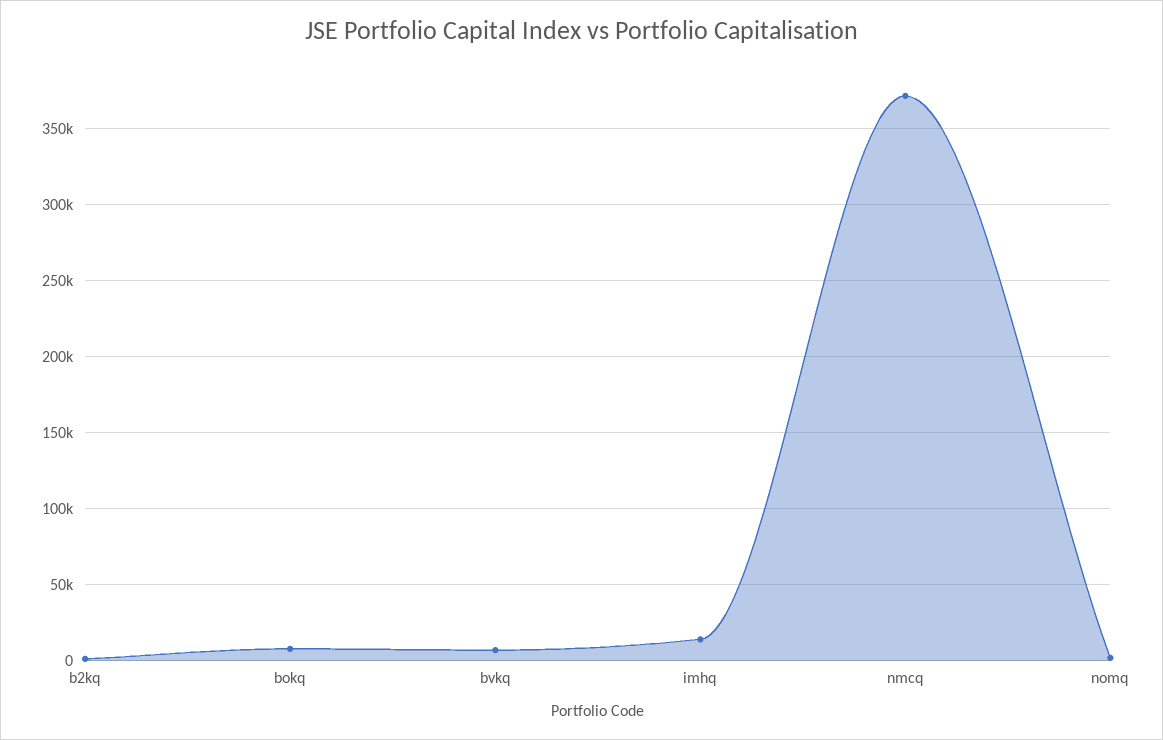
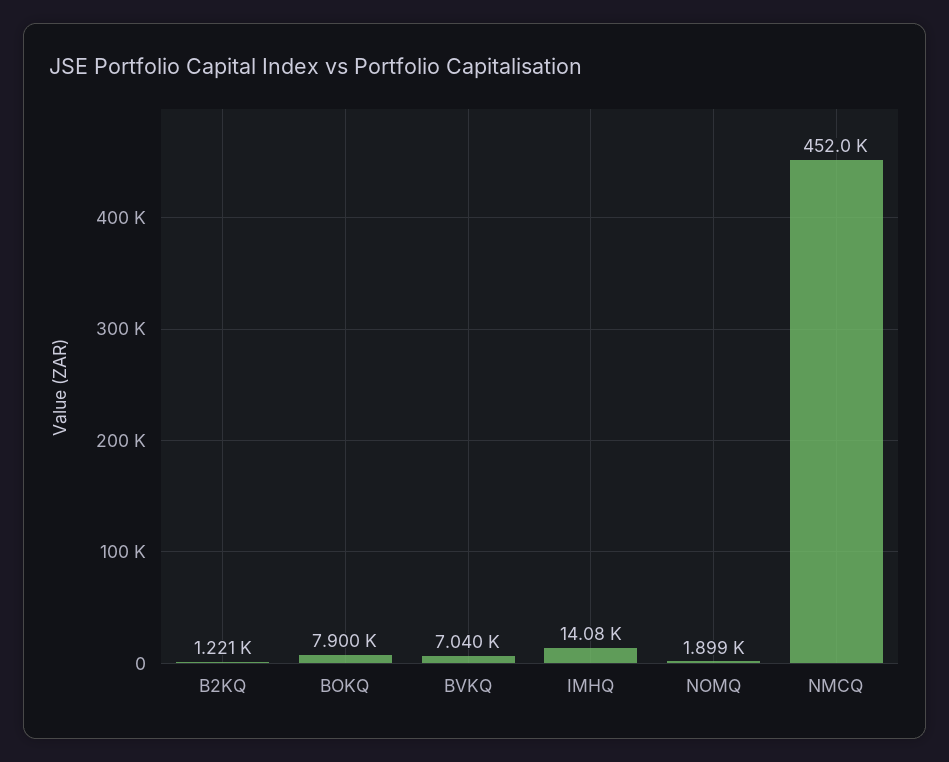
nmcq: 370000 -> 452000

